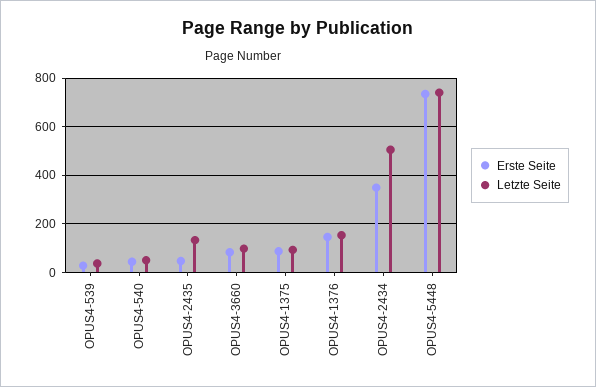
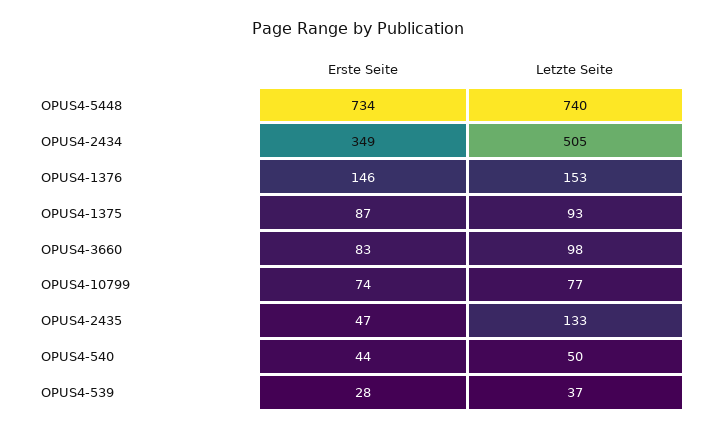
Erste Seite, OPUS4-10799: none -> 74
Letzte Seite, OPUS4-10799: none -> 77

